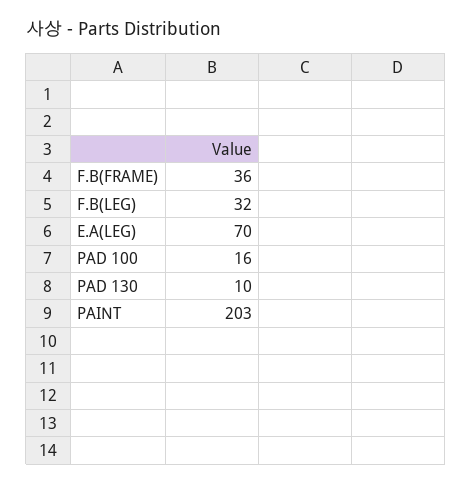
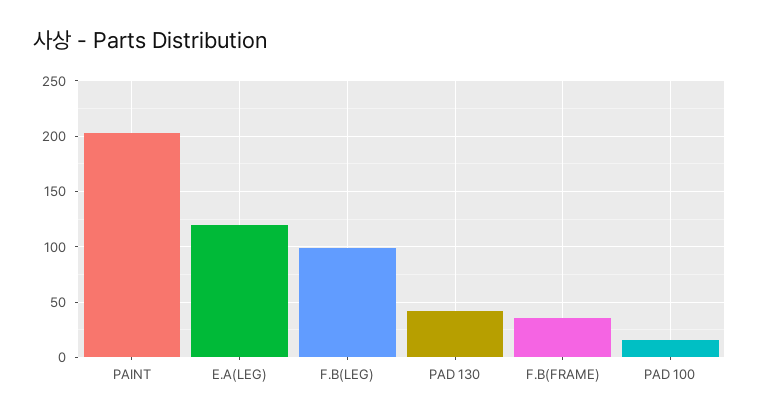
F.B(LEG): 32 -> 100
E.A(LEG): 70 -> 120
PAD 130: 10 -> 40

